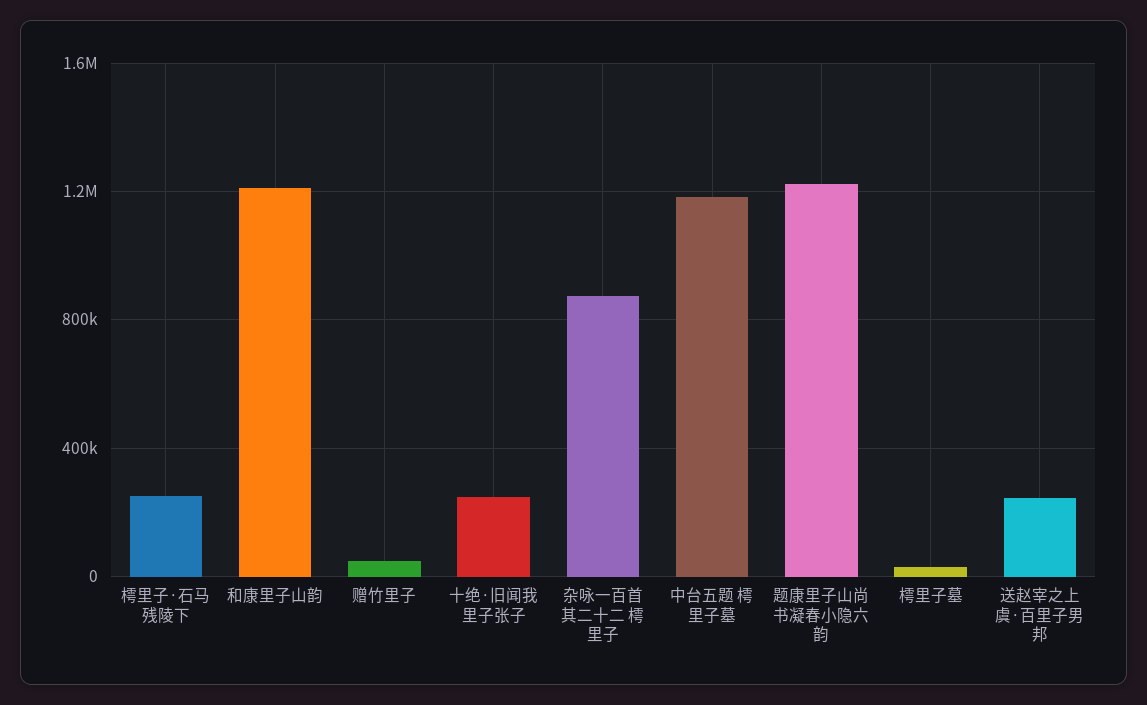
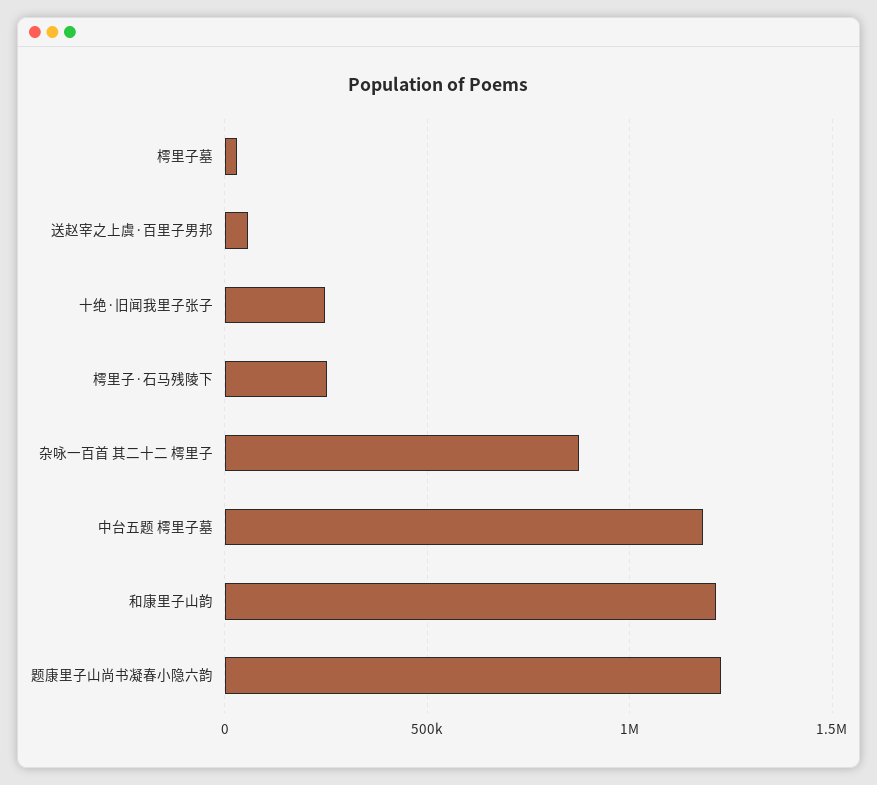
赠竹里子: 50000 -> none
送赵宰之上虞·百里子男邦: 250000 -> 50000

